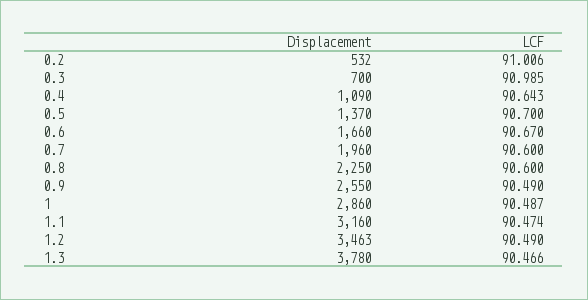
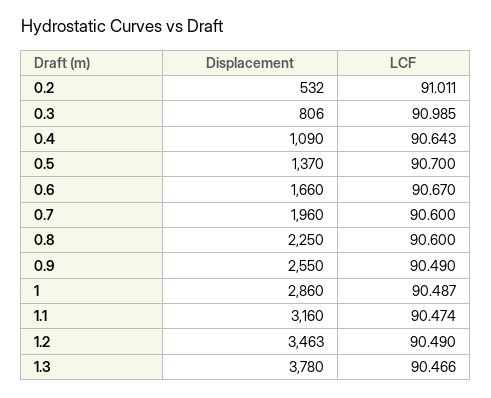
LCF, 0.2: 91.006 -> 91.011
Displacement, 0.3: 700 -> 806

